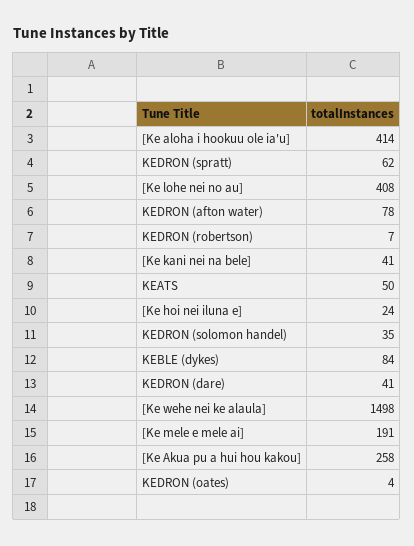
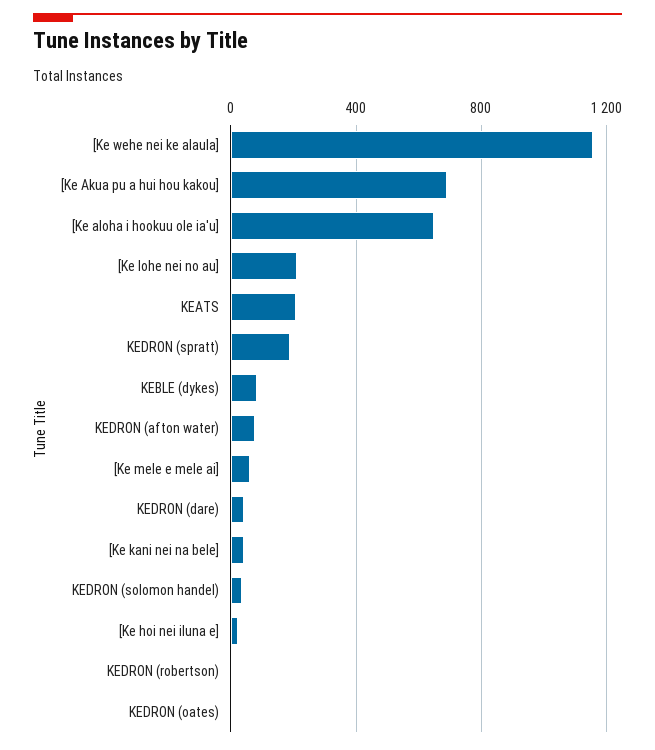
[Ke aloha i hookuu ole ia'u]: 414 -> 650
KEDRON (spratt): 62 -> 200
[Ke lohe nei no au]: 408 -> 200
KEATS: 50 -> 200
[Ke wehe nei ke alaula]: 1498 -> 1150
[Ke mele e mele ai]: 191 -> 50
[Ke Akua pu a hui hou kakou]: 258 -> 700

